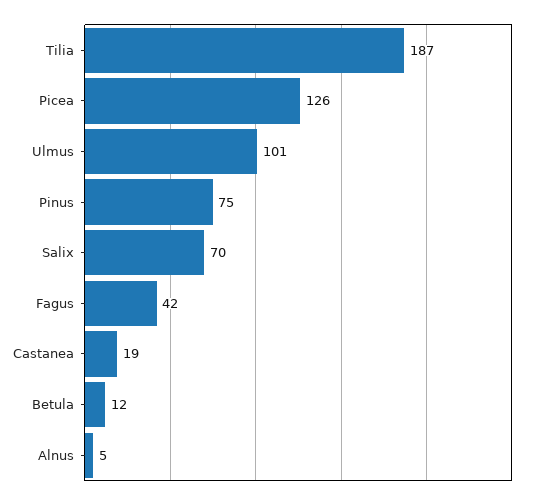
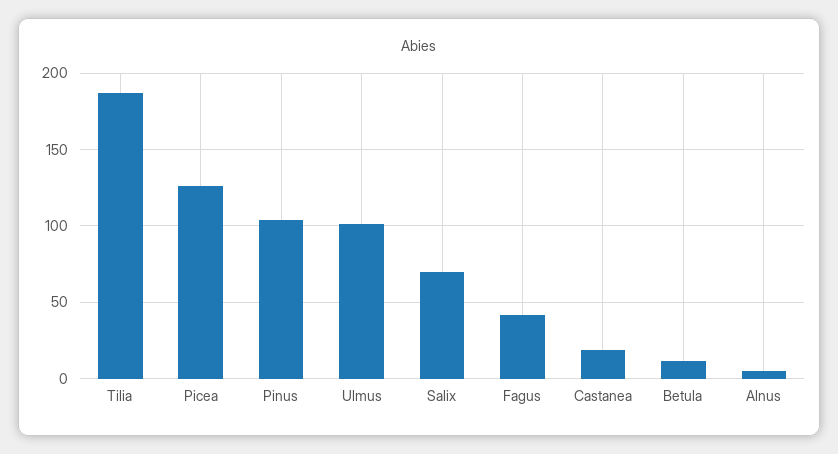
Pinus: 75 -> 105

